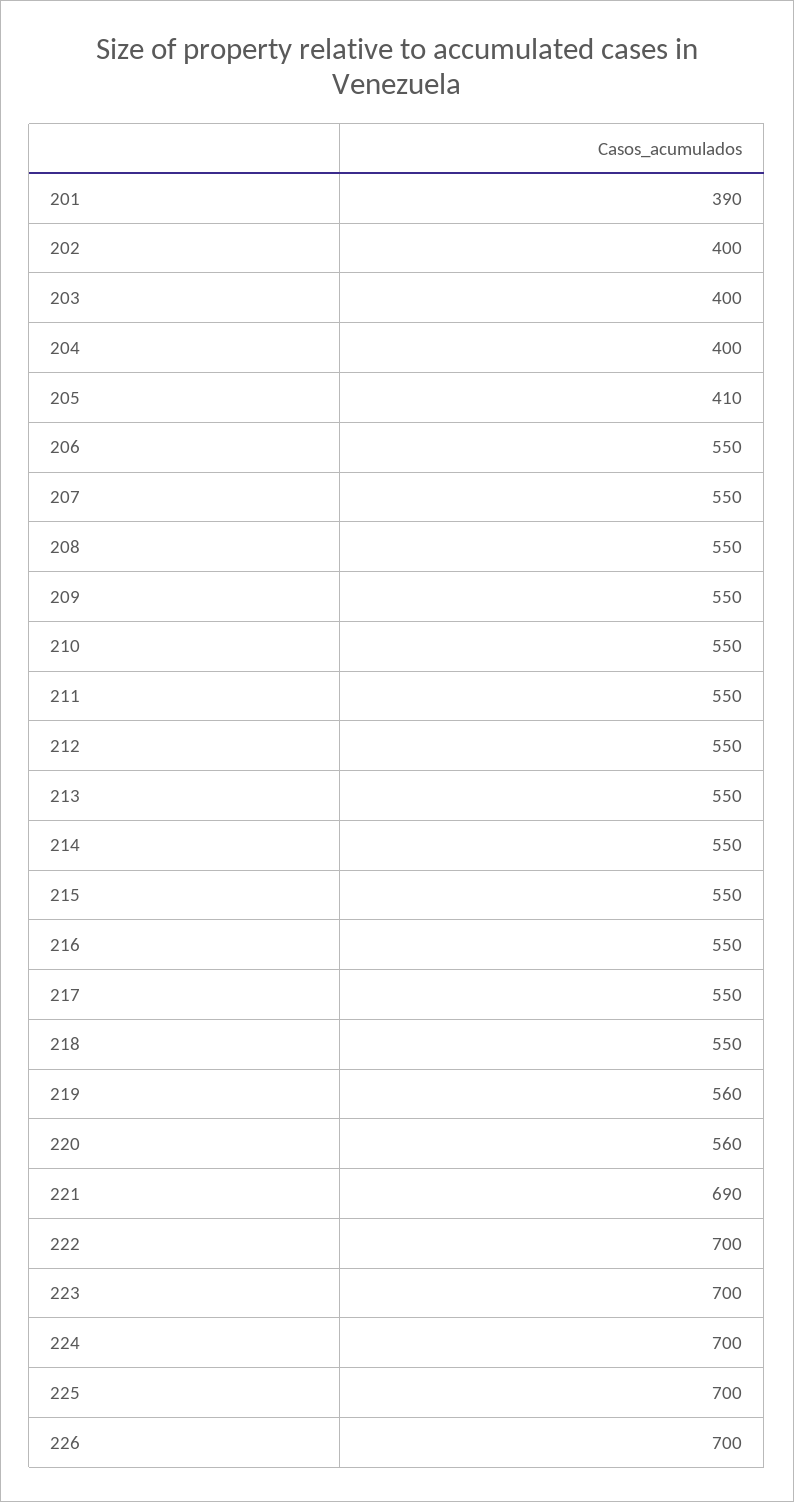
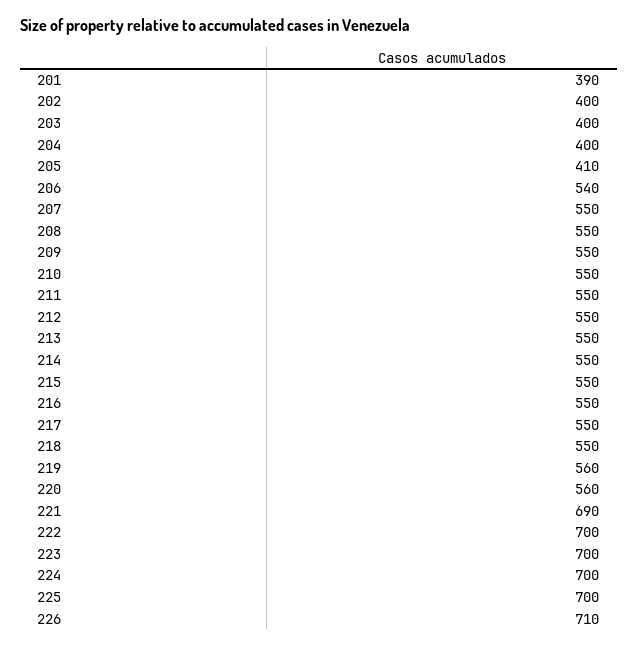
206: 550 -> 540
226: 700 -> 710

